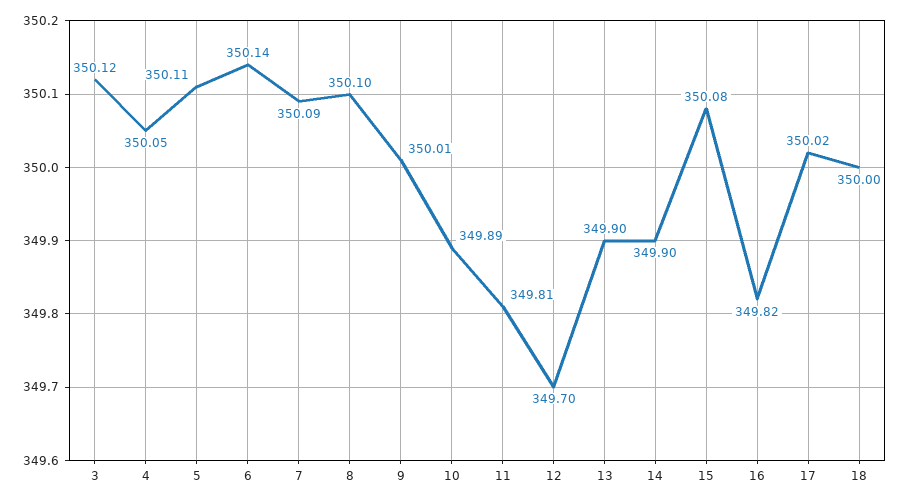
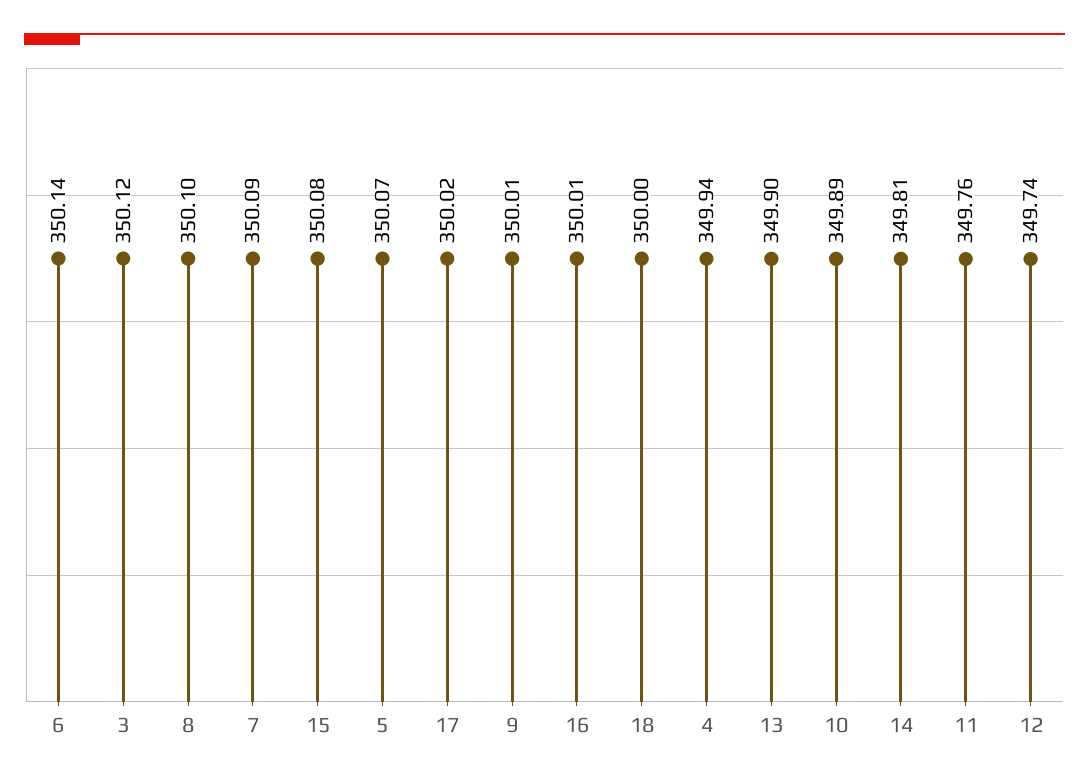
4: 350.05 -> 349.94
5: 350.11 -> 350.07
11: 349.81 -> 349.76
12: 349.7 -> 349.74
14: 349.9 -> 349.81
16: 349.82 -> 350.01

